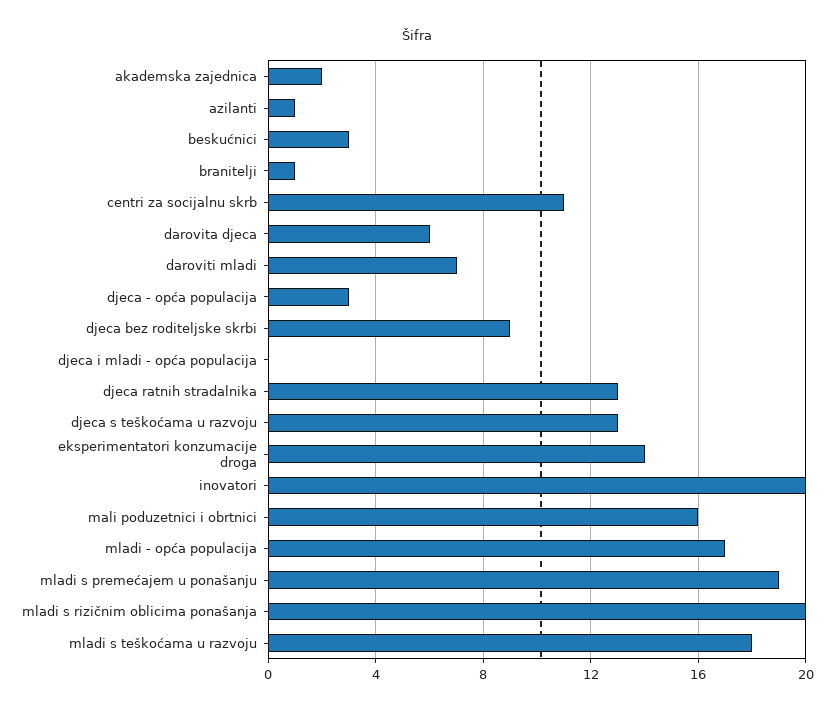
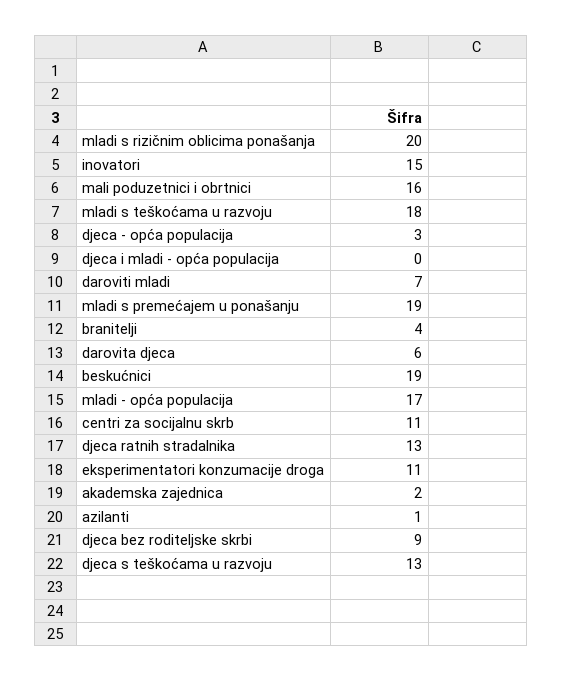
beskućnici: 3 -> 19
branitelji: 1 -> 4
eksperimentatori konzumacije droga: 14 -> 11
inovatori: 20 -> 15

